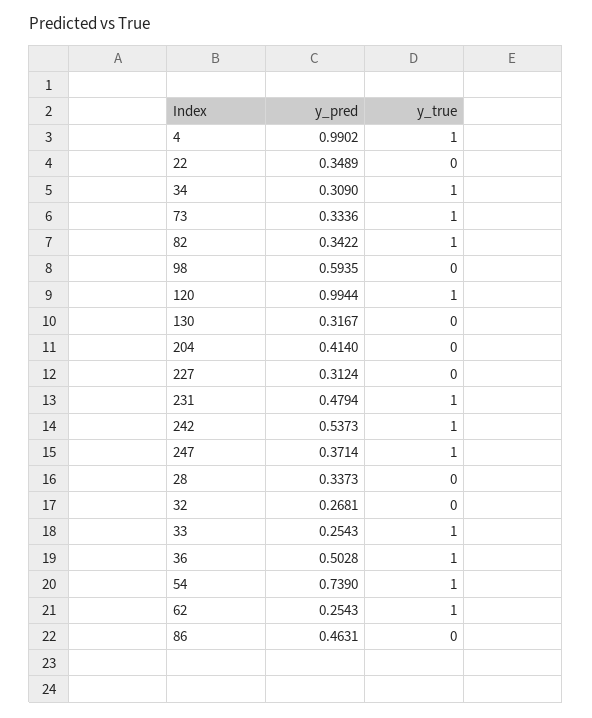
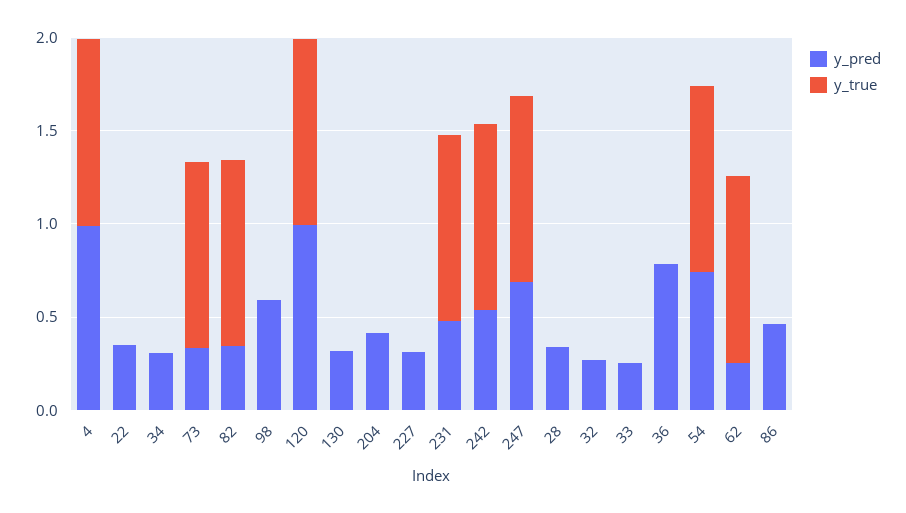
y_true, 34: 1 -> 0
y_pred, 247: 0.3714 -> 0.7
y_true, 33: 1 -> 0
y_pred, 36: 0.5028 -> 0.8
y_true, 36: 1 -> 0

